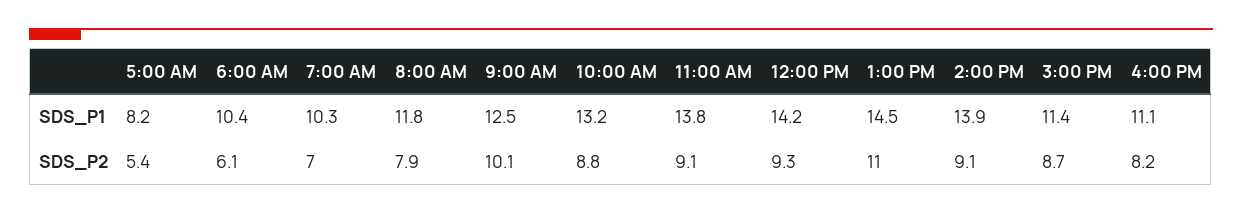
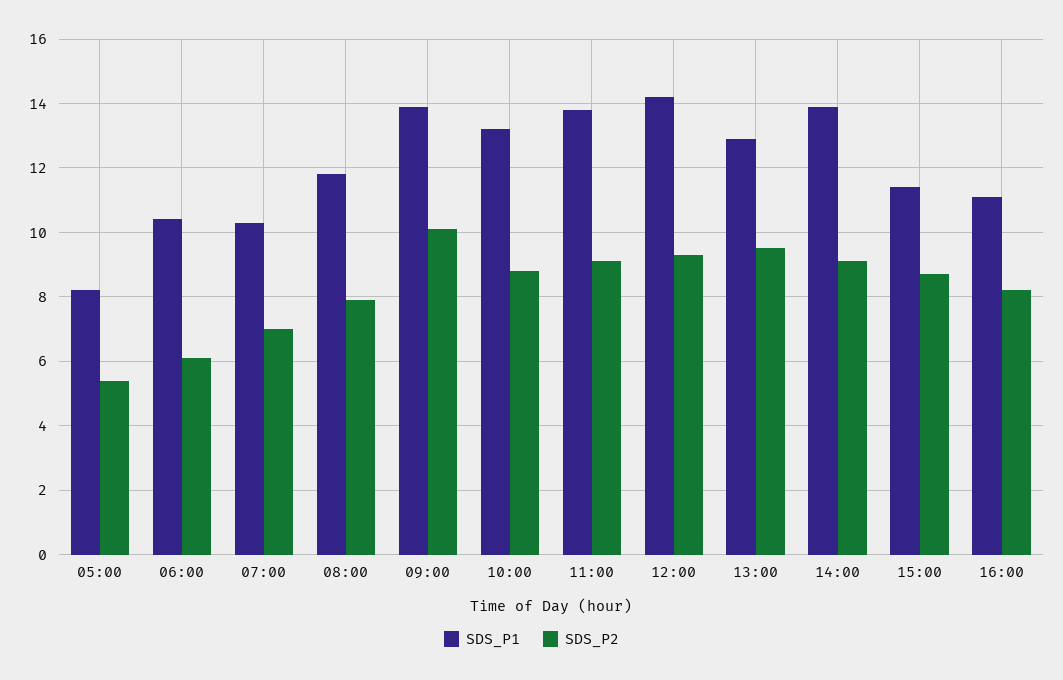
SDS_P1, 9:00 AM: 12.5 -> 14
SDS_P1, 1:00 PM: 14.5 -> 13
SDS_P2, 1:00 PM: 11 -> 9.5

